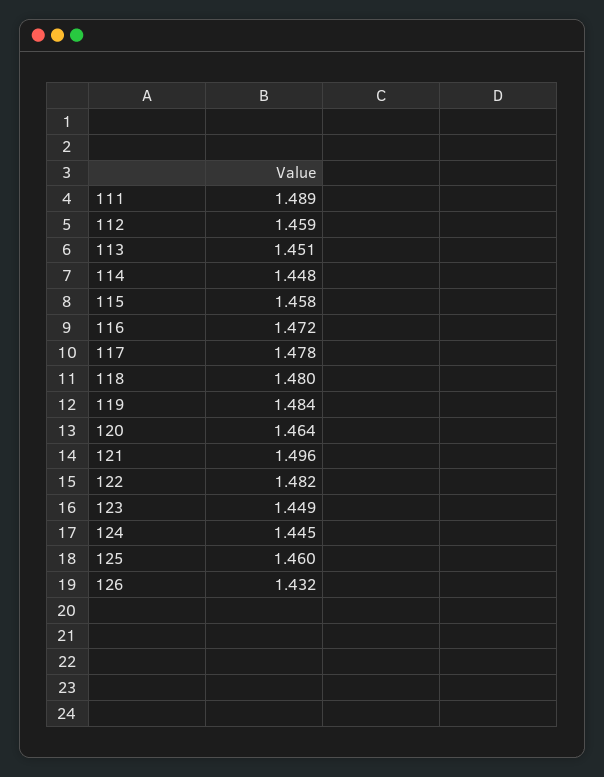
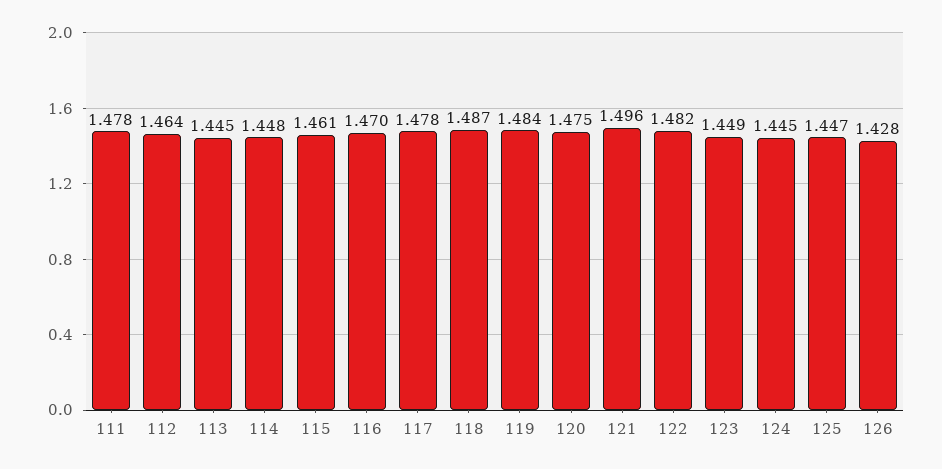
111: 1.489 -> 1.478
112: 1.459 -> 1.464
113: 1.451 -> 1.445
115: 1.458 -> 1.461
116: 1.472 -> 1.47
118: 1.48 -> 1.487
120: 1.464 -> 1.475
125: 1.46 -> 1.447
126: 1.432 -> 1.428

